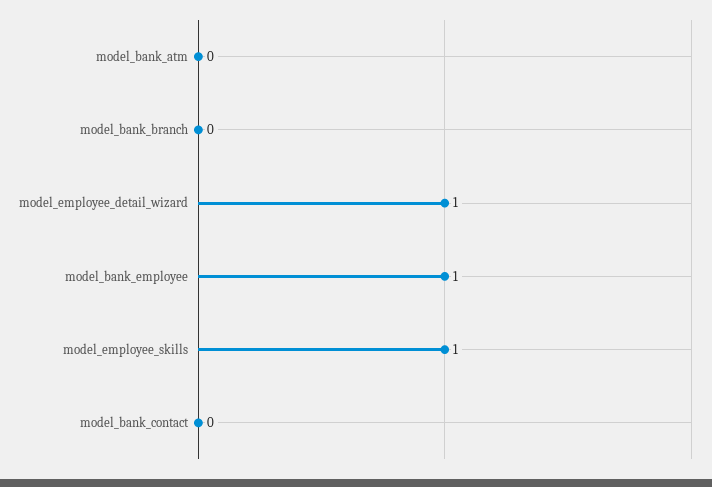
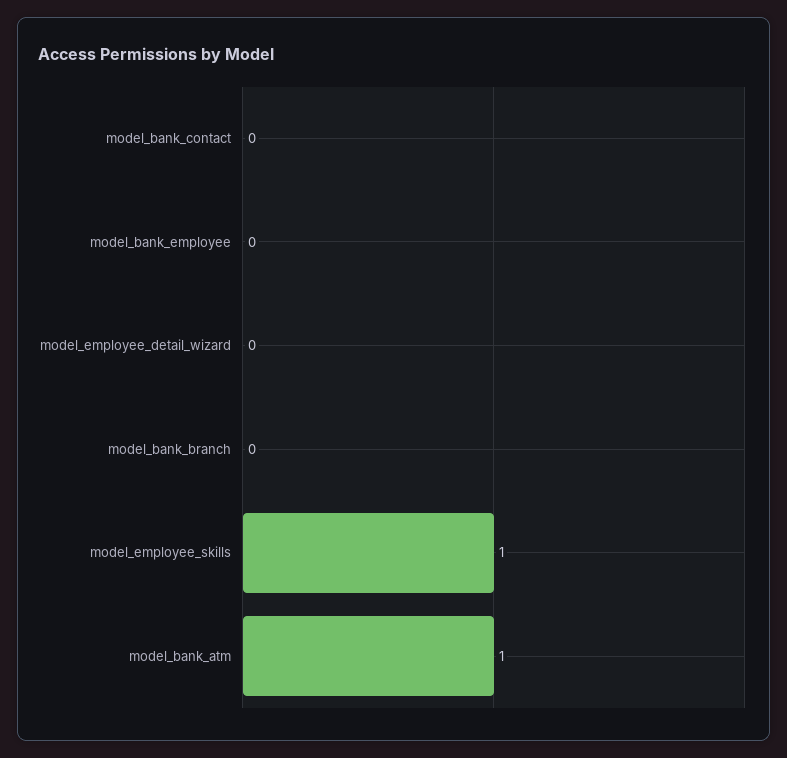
model_bank_atm: 0 -> 1
model_employee_detail_wizard: 1 -> 0
model_bank_employee: 1 -> 0

